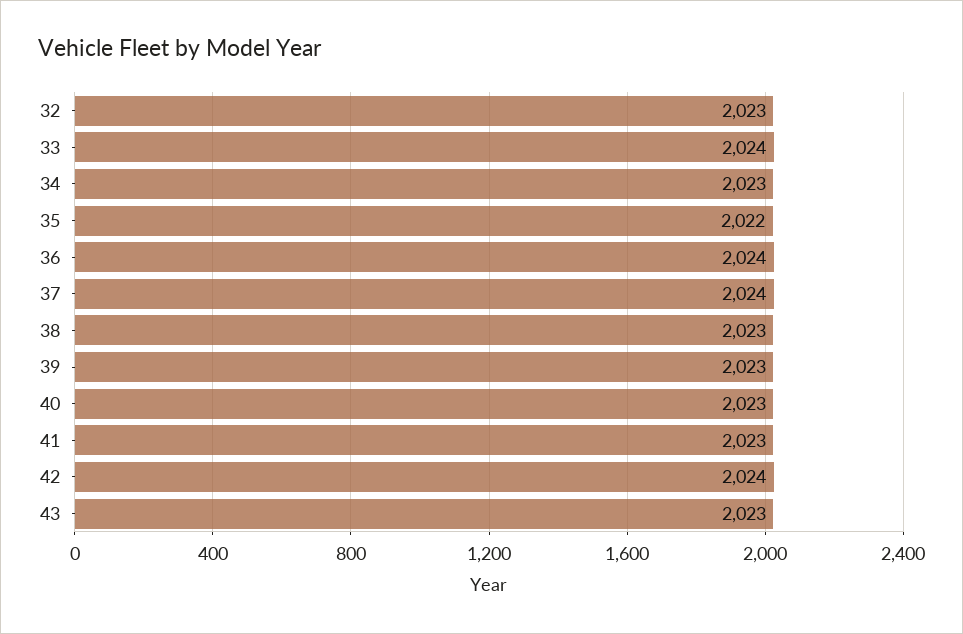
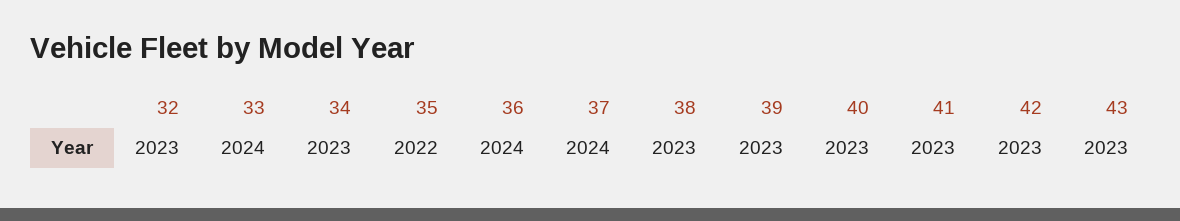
42: 2024 -> 2023

